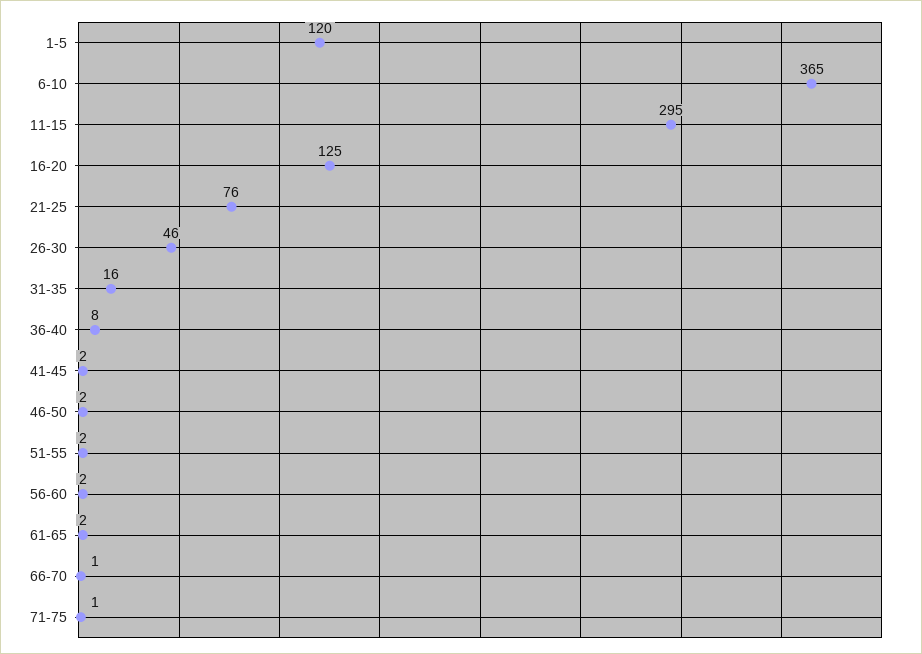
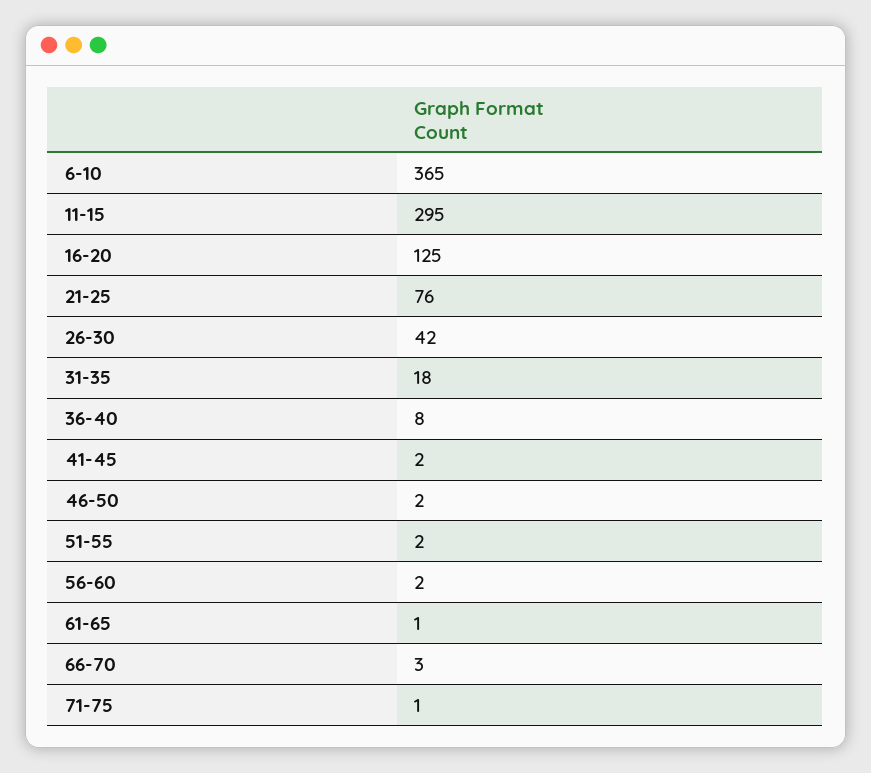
1-5: 120 -> none
26-30: 46 -> 42
31-35: 16 -> 18
61-65: 2 -> 1
66-70: 1 -> 3

